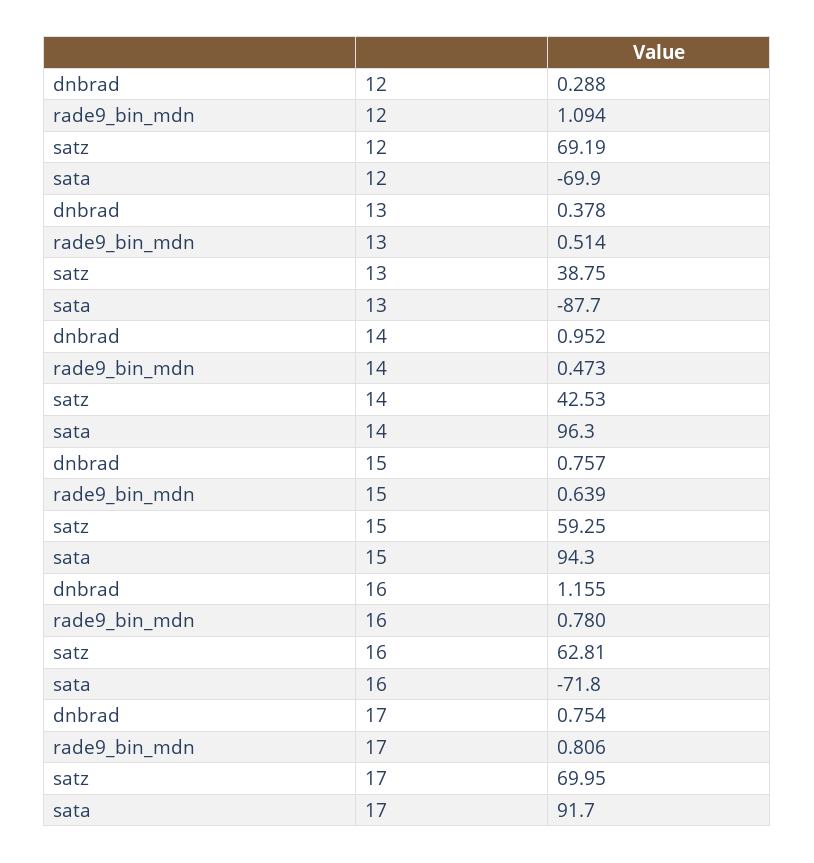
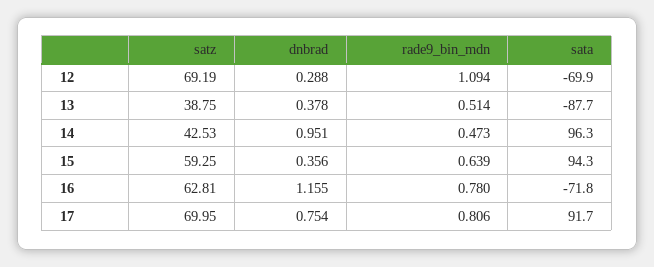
dnbrad, 14: 0.952 -> 0.951
dnbrad, 15: 0.757 -> 0.356

